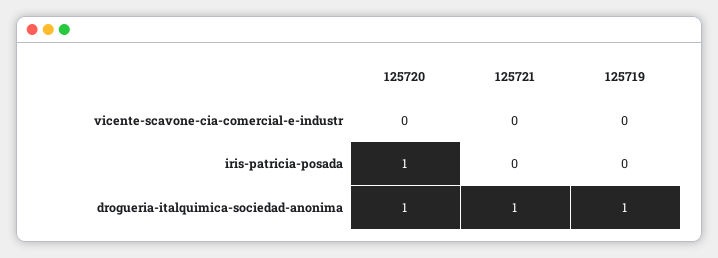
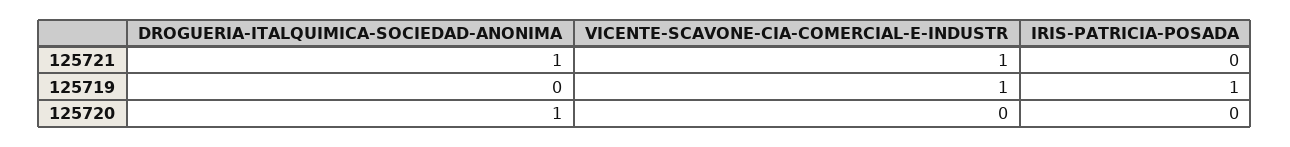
125721, vicente-scavone-cia-comercial-e-industr: 0 -> 1
125719, vicente-scavone-cia-comercial-e-industr: 0 -> 1
125720, iris-patricia-posada: 1 -> 0
125719, iris-patricia-posada: 0 -> 1
125719, drogueria-italquimica-sociedad-anonima: 1 -> 0

